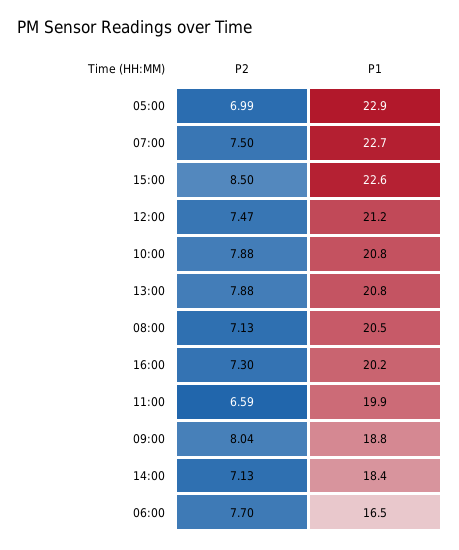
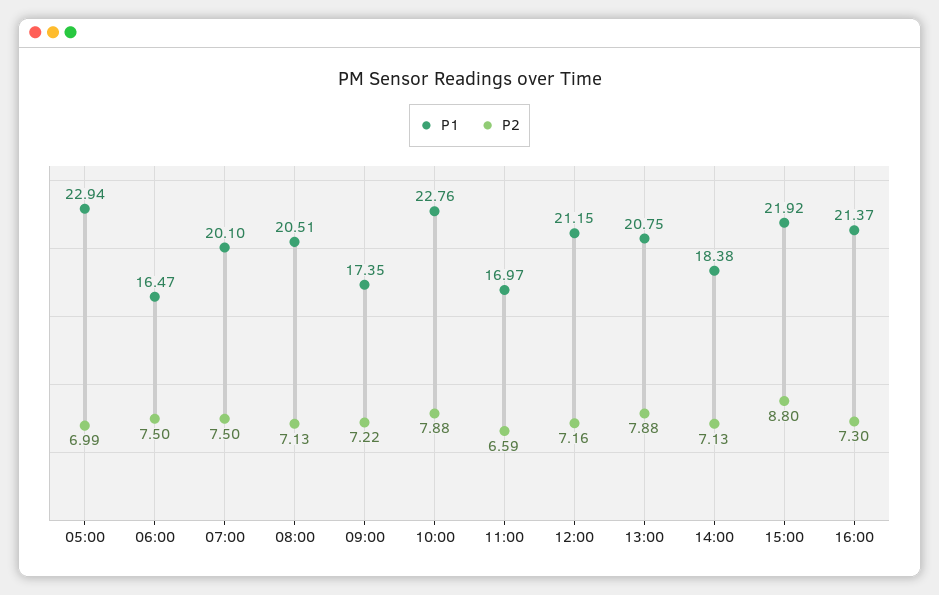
P1, 07:00: 22.7 -> 20.1
P2, 15:00: 8.5 -> 8.8
P1, 15:00: 22.6 -> 21.92
P2, 12:00: 7.47 -> 7.16
P1, 10:00: 20.8 -> 22.76
P1, 16:00: 20.2 -> 21.37
P1, 11:00: 19.9 -> 16.97
P2, 09:00: 8.04 -> 7.22
P1, 09:00: 18.8 -> 17.35
P2, 06:00: 7.7 -> 7.5

